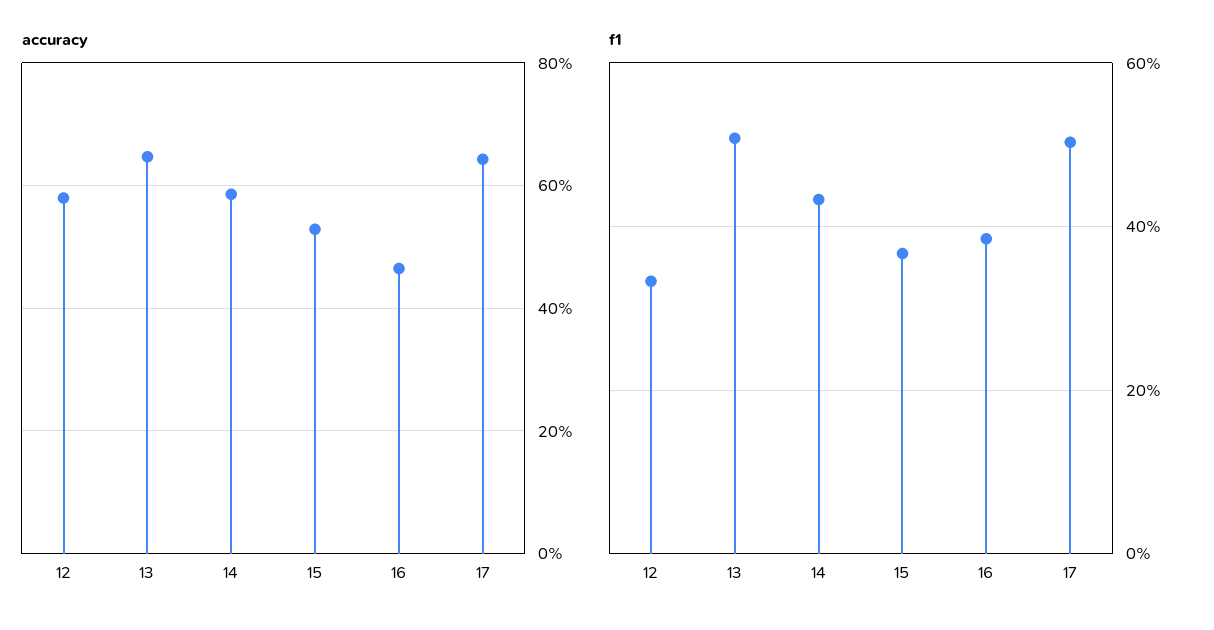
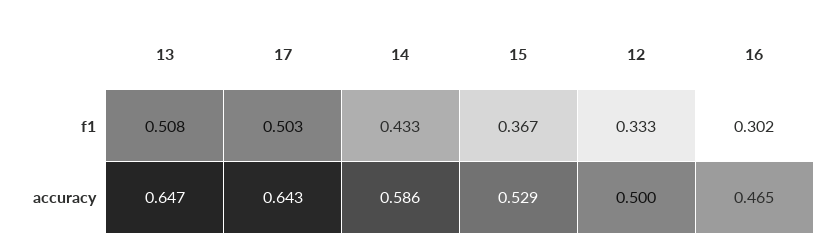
accuracy, 12: 0.58 -> 0.5
f1, 16: 0.38 -> 0.302

